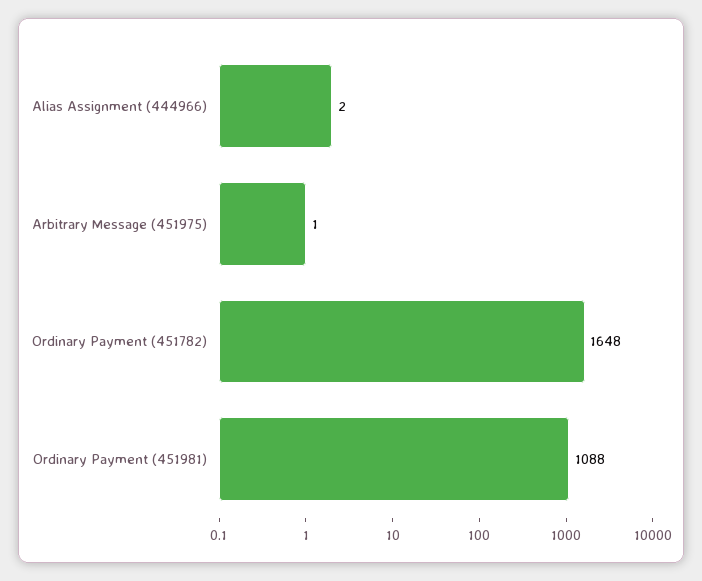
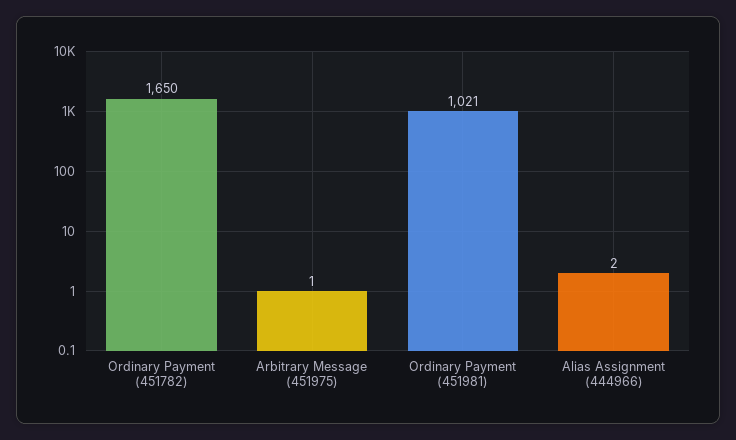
Ordinary Payment (451782): 1648 -> 1650
Ordinary Payment (451981): 1088 -> 1021

